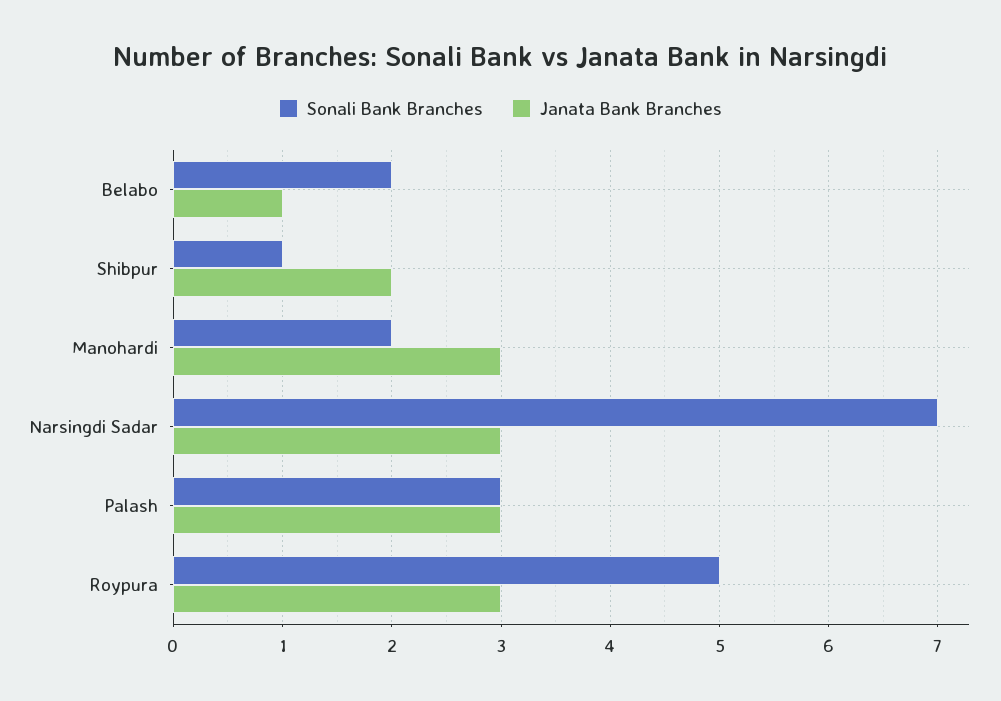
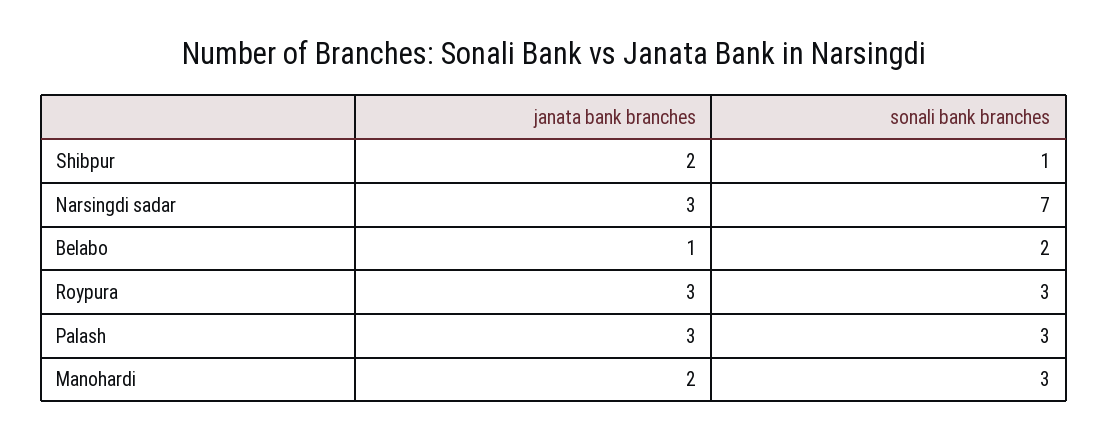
Sonali Bank Branches, Manohardi: 2 -> 3
Janata Bank Branches, Manohardi: 3 -> 2
Sonali Bank Branches, Roypura: 5 -> 3

